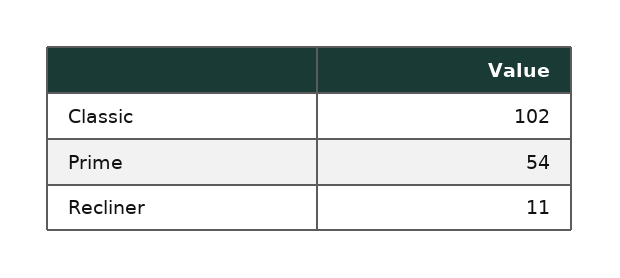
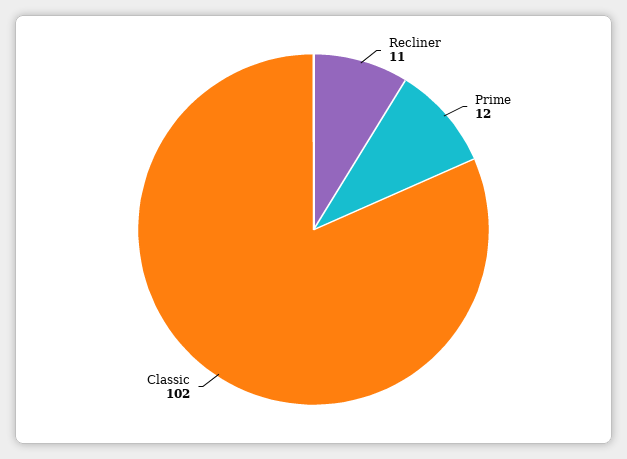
Prime: 54 -> 12

